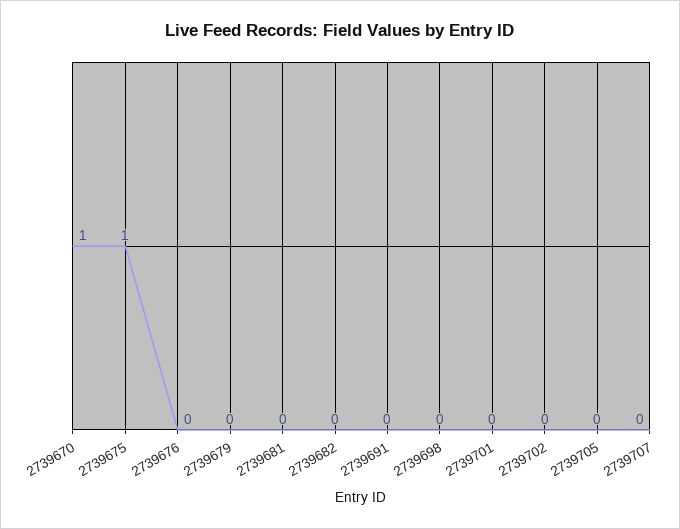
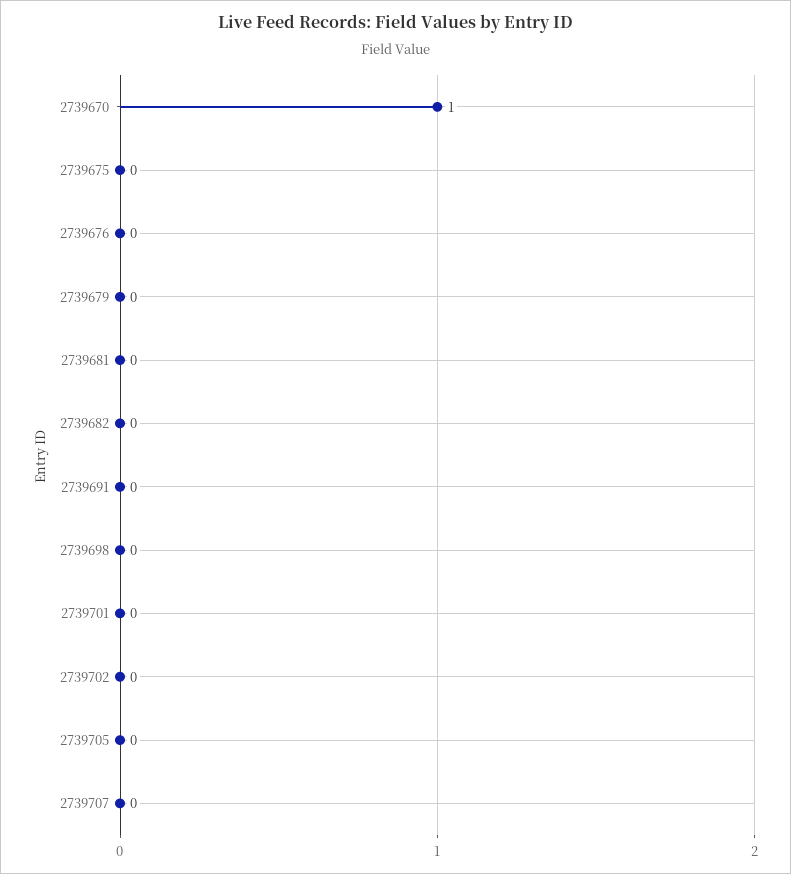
2739675: 1 -> 0

